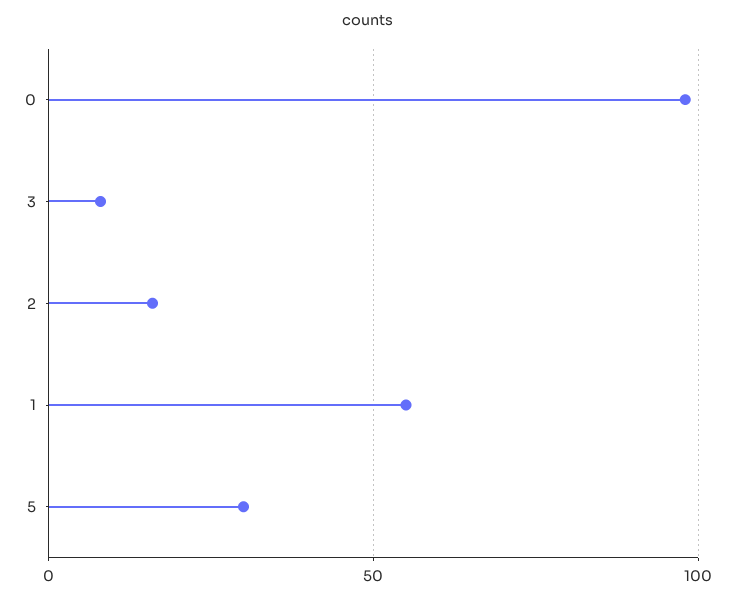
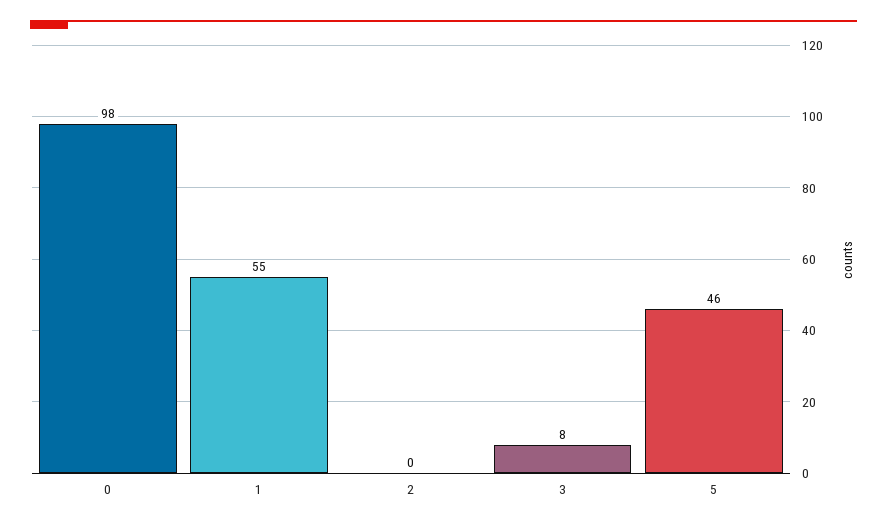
2: 15 -> 0
5: 30 -> 46

